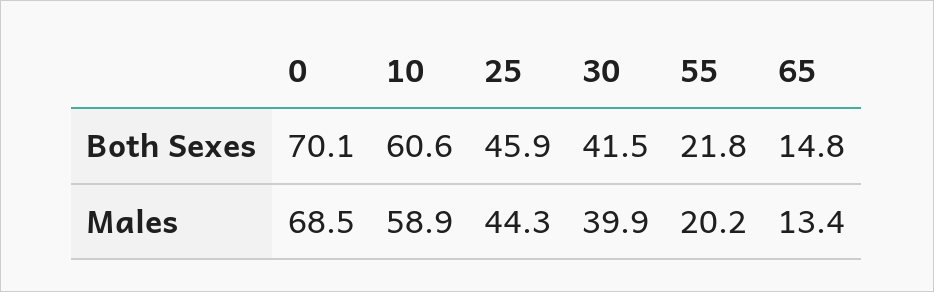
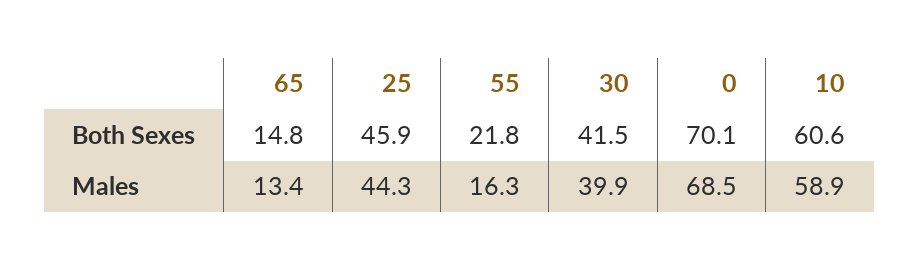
55, Males: 20.2 -> 16.3

